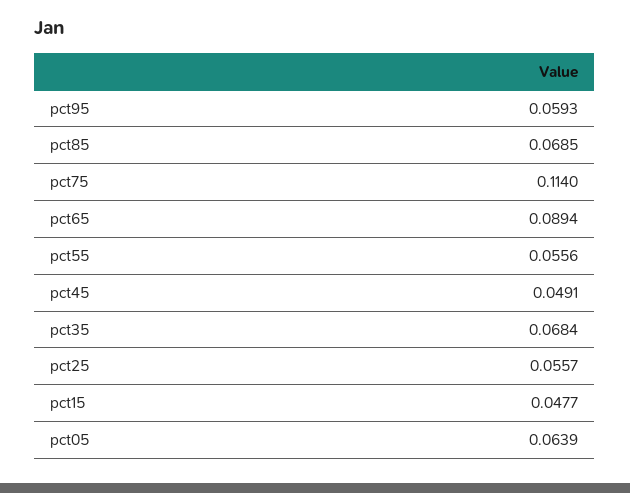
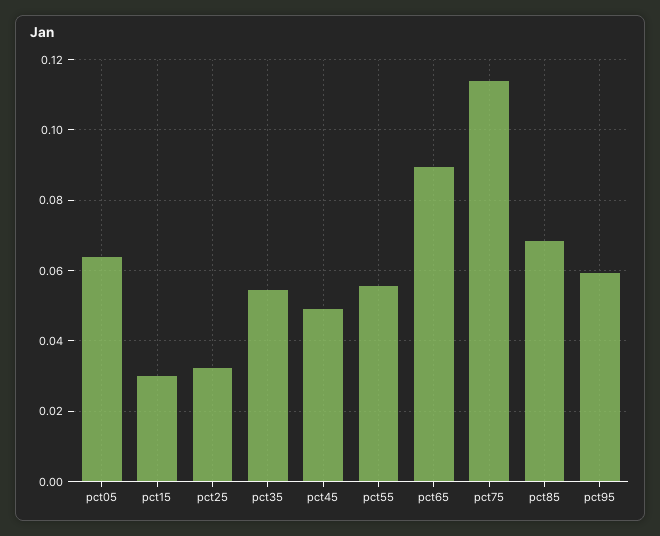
pct35: 0.0684 -> 0.054
pct25: 0.0557 -> 0.032
pct15: 0.0477 -> 0.03

